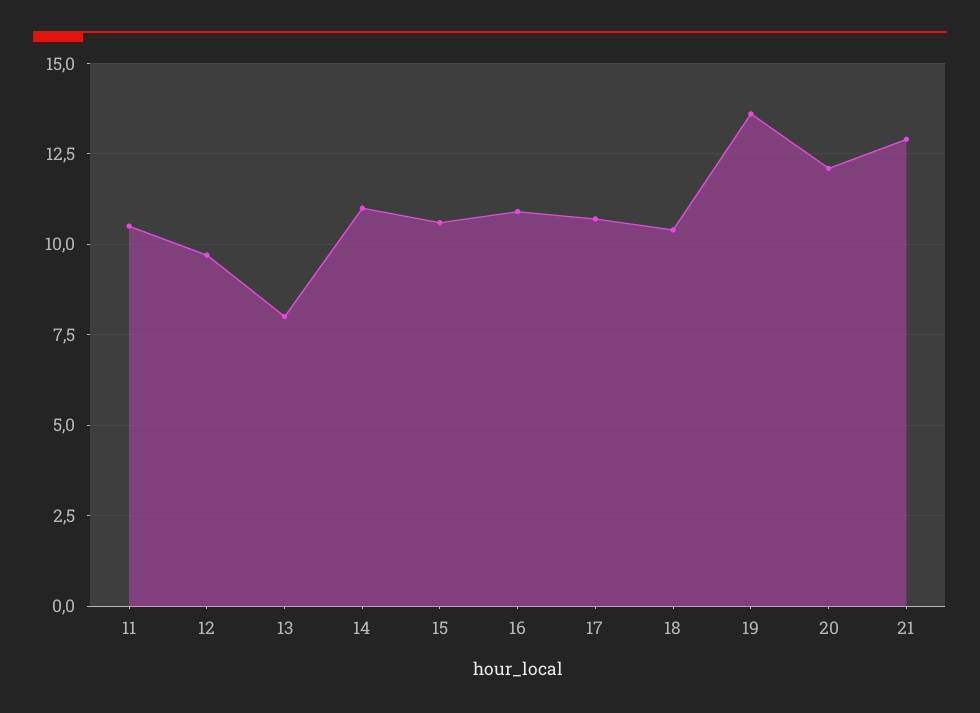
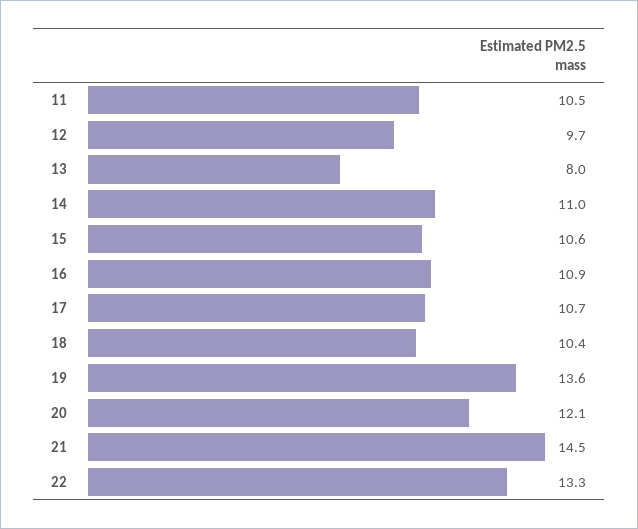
21: 13 -> 14.5
22: none -> 13.3

